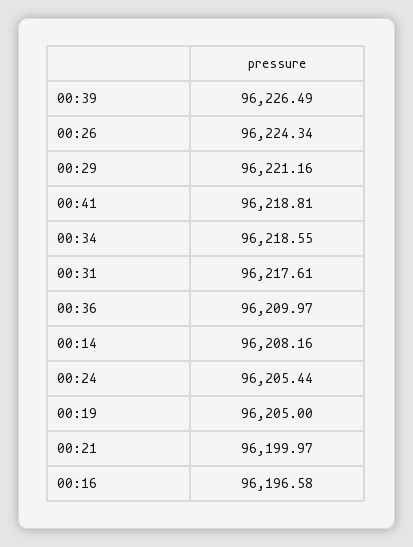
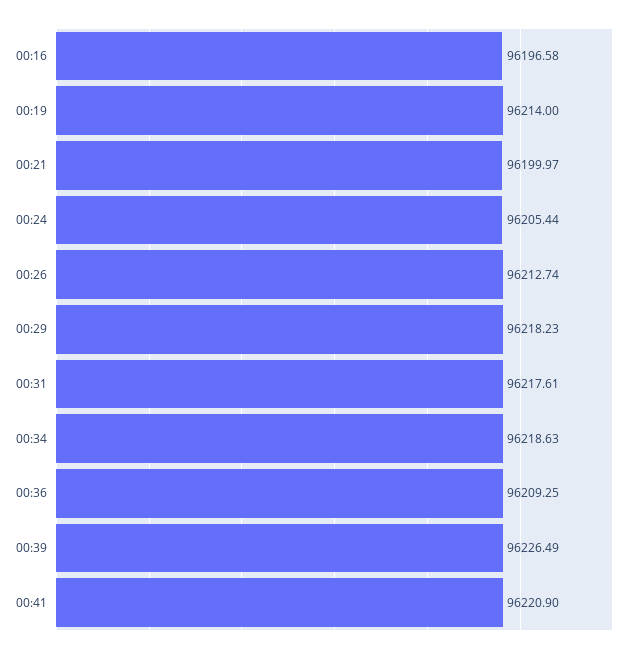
00:26: 96224.34 -> 96212.74
00:29: 96221.16 -> 96218.23
00:41: 96218.81 -> 96220.9
00:34: 96218.55 -> 96218.63
00:36: 96209.97 -> 96209.25
00:14: 96208.16 -> none
00:19: 96205 -> 96214

